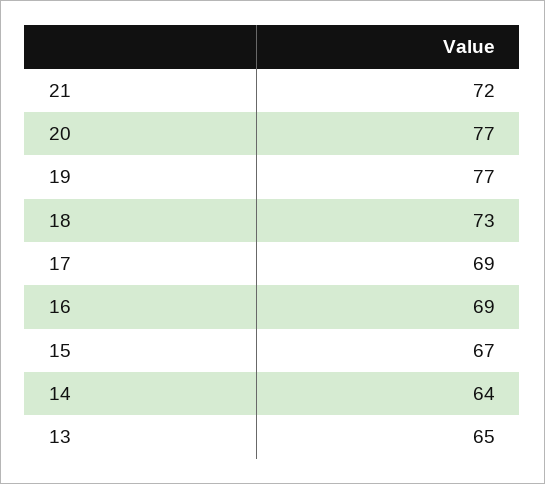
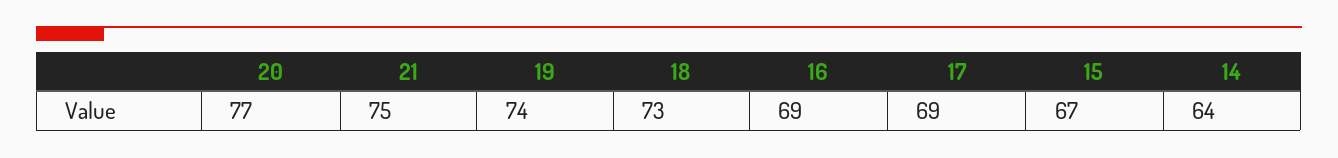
21: 72 -> 75
19: 77 -> 74
13: 65 -> none

